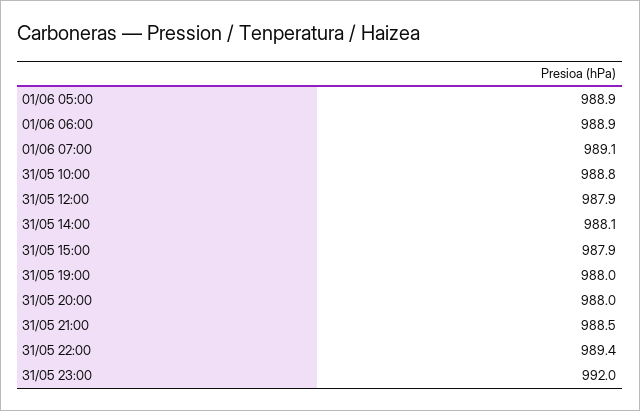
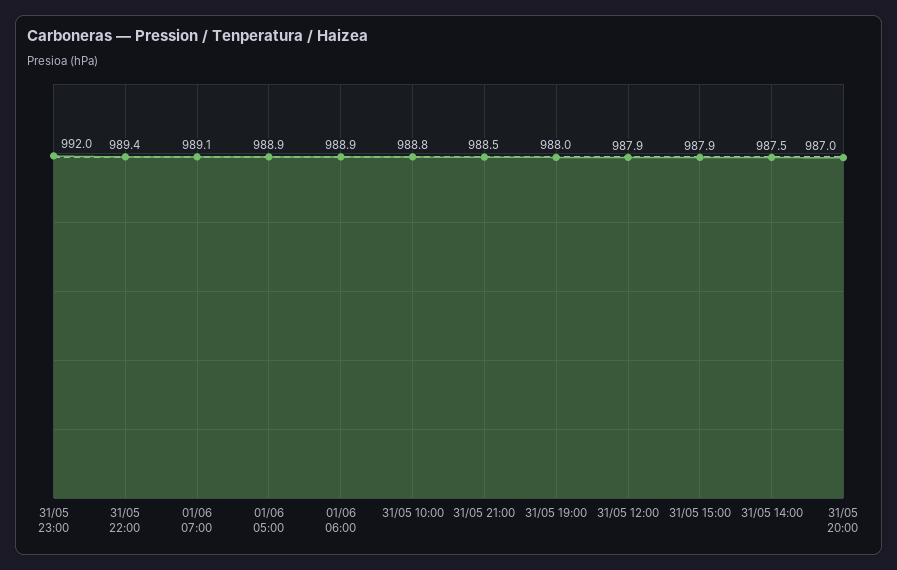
31/05 14:00: 988.1 -> 987.5
31/05 20:00: 988 -> 987

